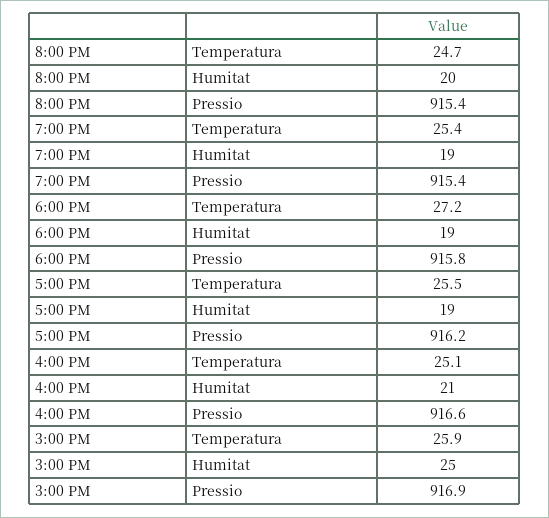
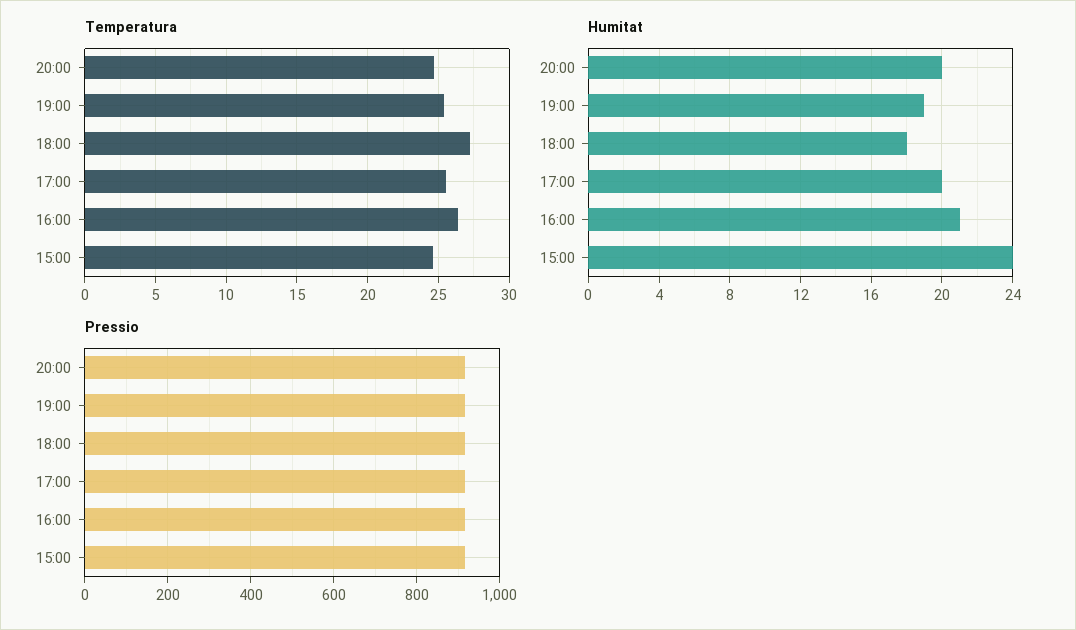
Humitat, 6:00 PM: 19 -> 18
Humitat, 5:00 PM: 19 -> 20
Temperatura, 4:00 PM: 25.1 -> 26.5
Temperatura, 3:00 PM: 25.9 -> 24.5
Humitat, 3:00 PM: 25 -> 24

